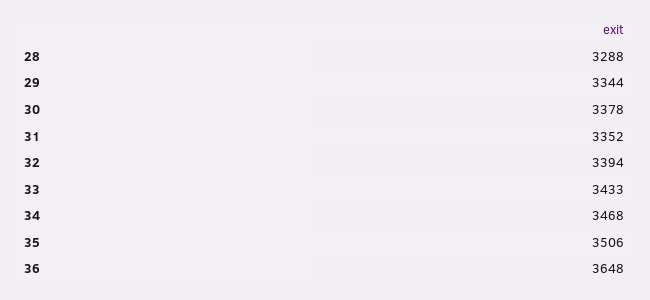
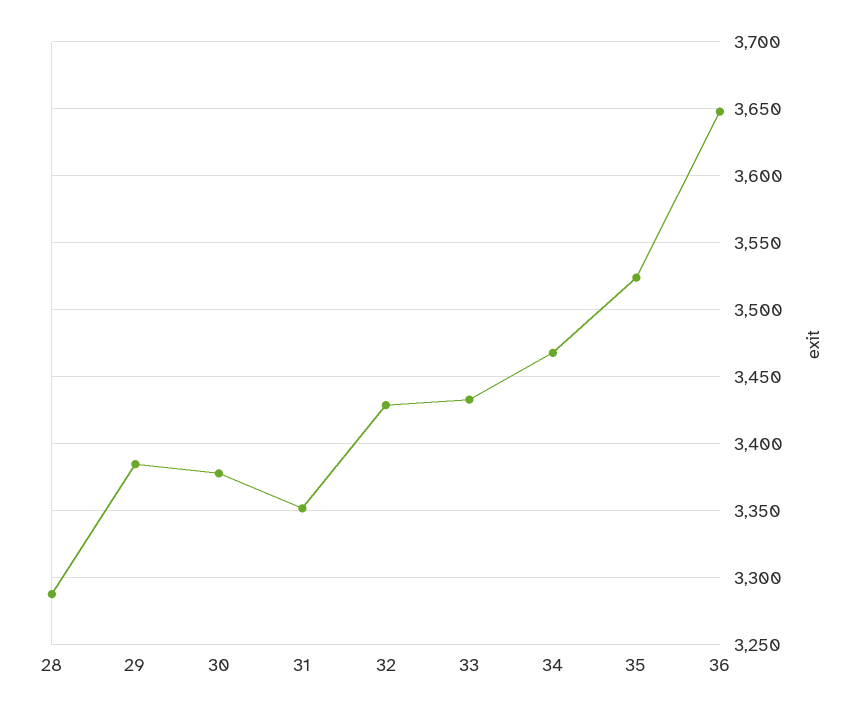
29: 3344 -> 3385
32: 3394 -> 3430
35: 3506 -> 3525

